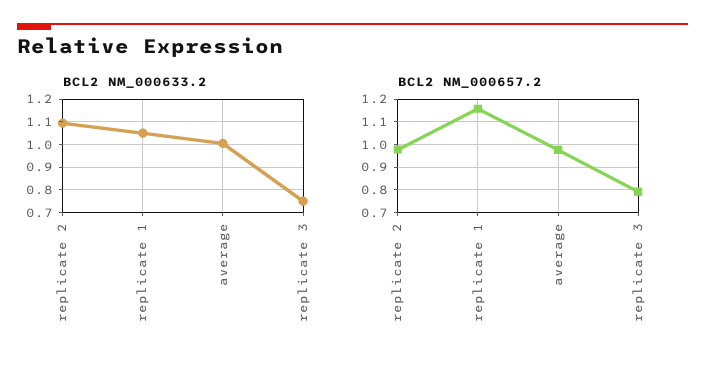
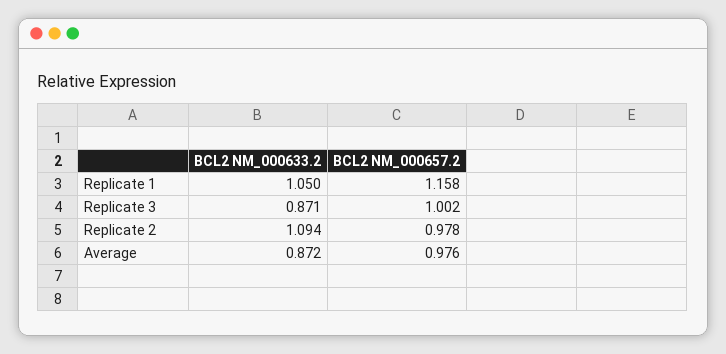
BCL2 NM_000633.2, average: 1 -> 0.872
BCL2 NM_000633.2, replicate 3: 0.75 -> 0.871
BCL2 NM_000657.2, replicate 3: 0.8 -> 1.002

